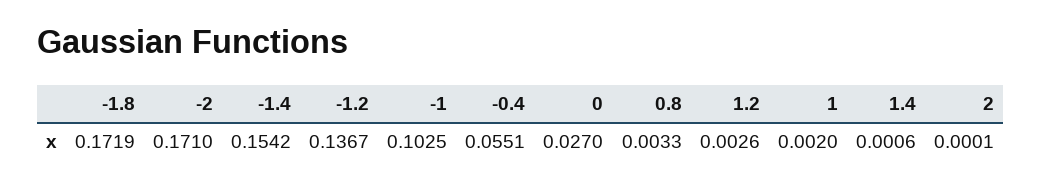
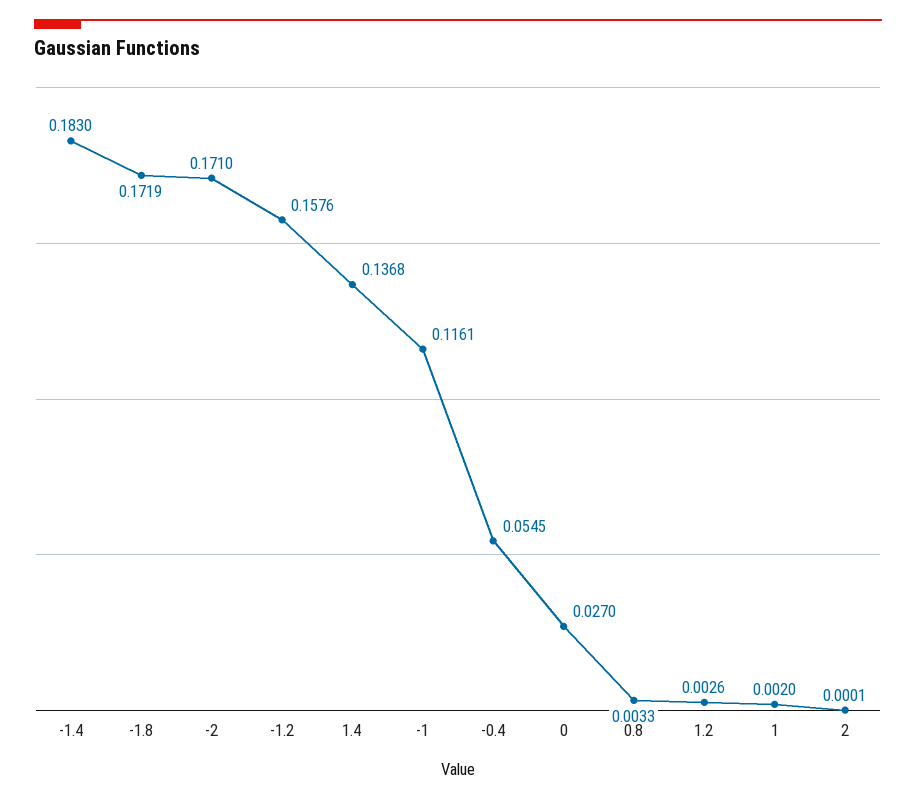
-1.4: 0.1542 -> 0.183
-1.2: 0.1367 -> 0.1576
-1: 0.1025 -> 0.1161
-0.4: 0.0551 -> 0.0545
1.4: 0.0006 -> 0.1368

